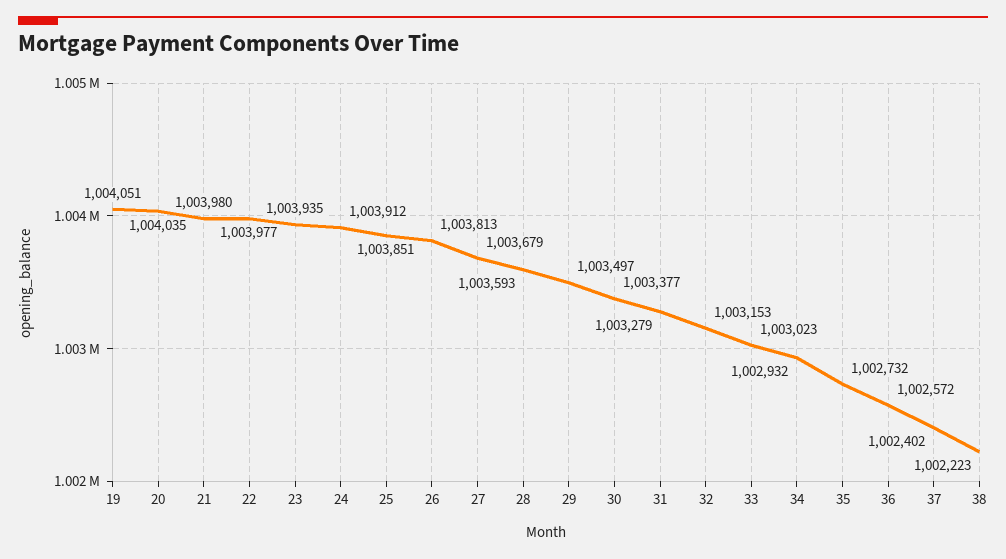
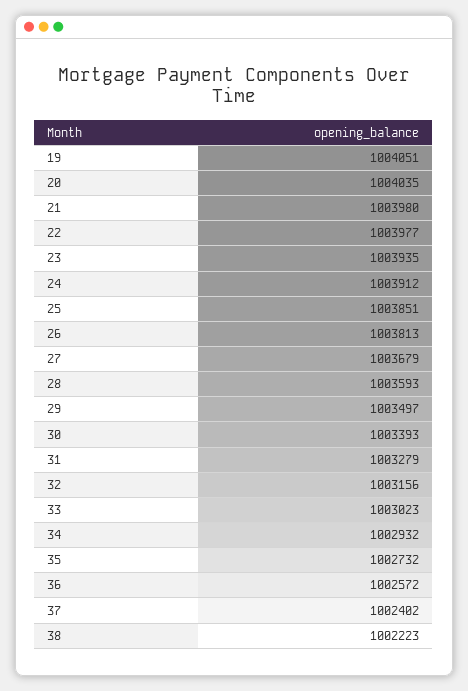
30: 1003377 -> 1003393
32: 1003153 -> 1003156

